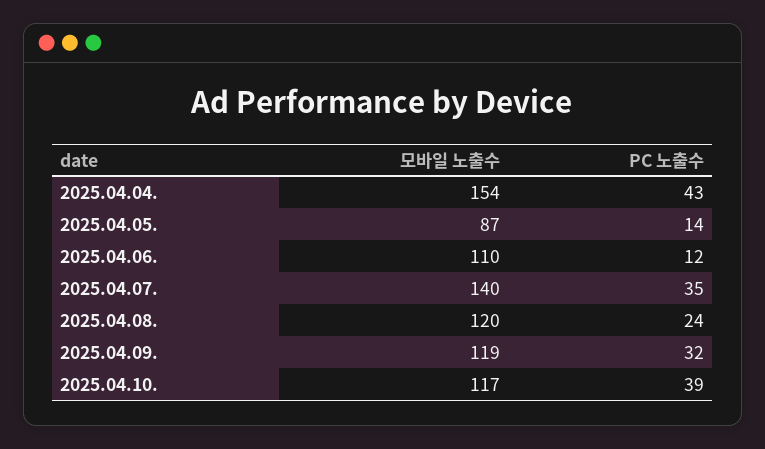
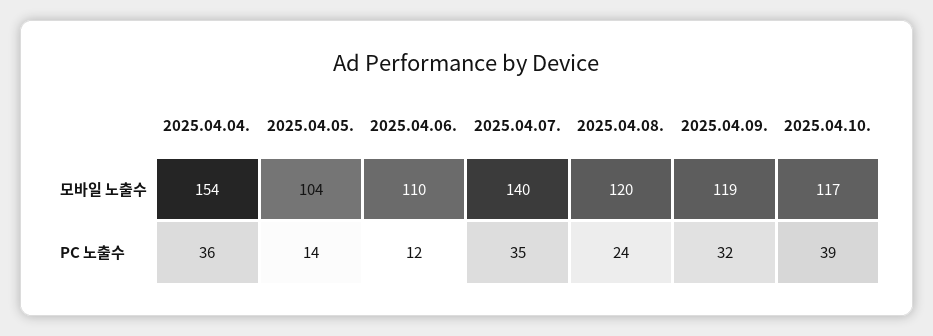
PC 노출수, 2025.04.04.: 43 -> 36
모바일 노출수, 2025.04.05.: 87 -> 104

